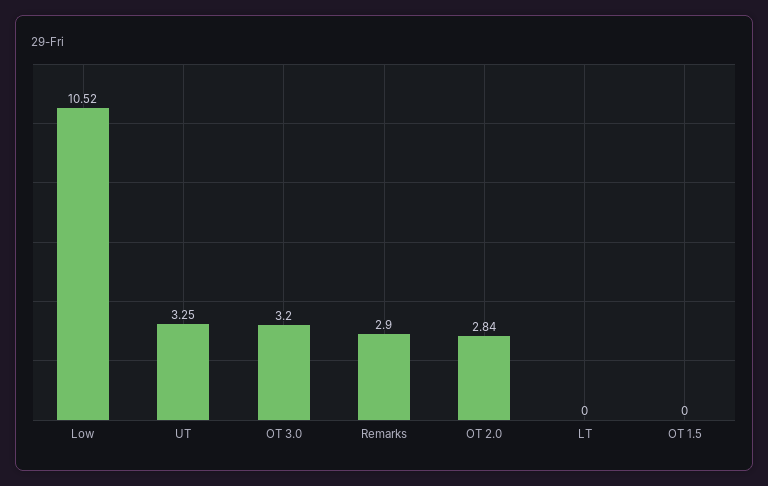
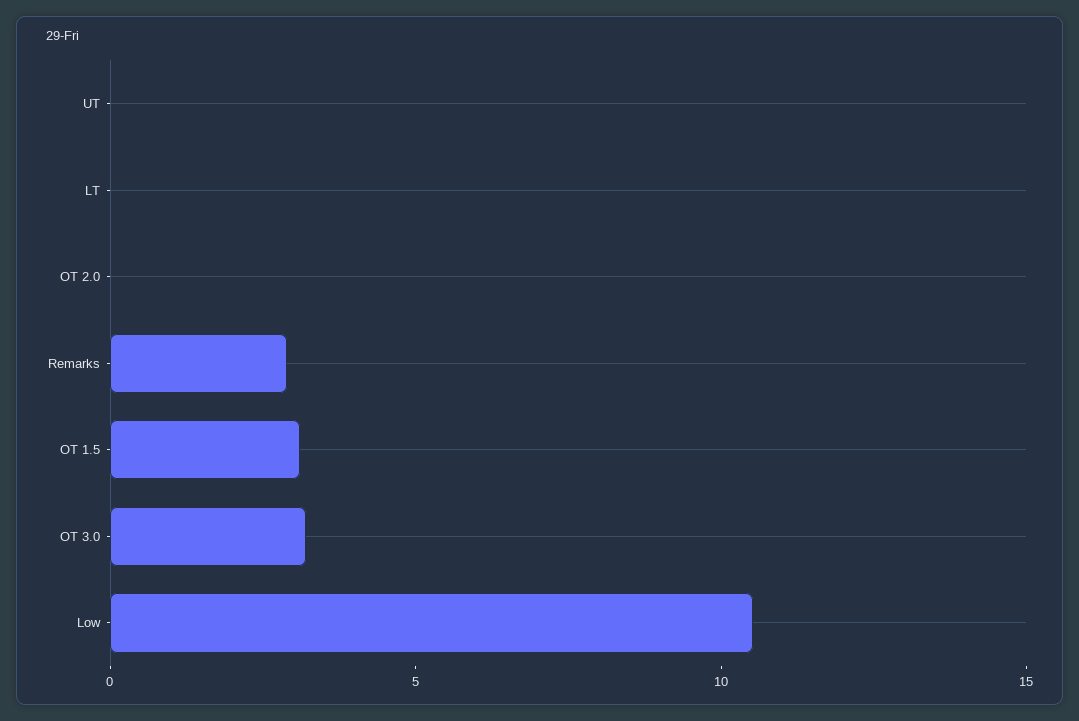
UT: 3.25 -> 0
OT 2.0: 2.84 -> 0
OT 1.5: 0 -> 3

